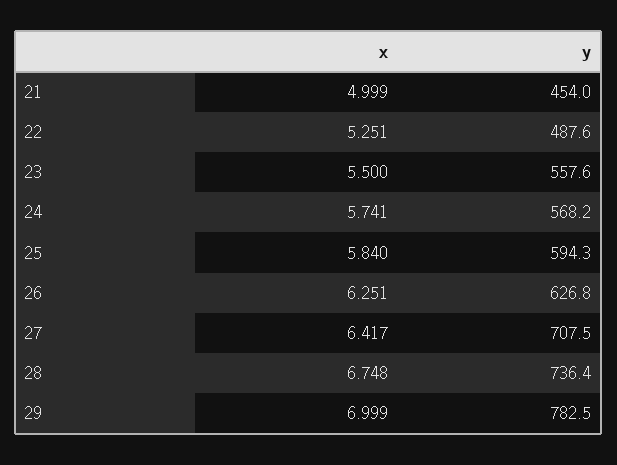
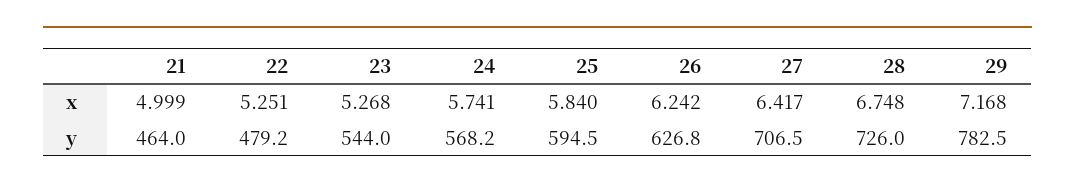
y, 21: 454 -> 464
y, 22: 487.6 -> 479.2
x, 23: 5.5 -> 5.268
y, 23: 557.6 -> 544
y, 25: 594.3 -> 594.5
x, 26: 6.251 -> 6.242
y, 27: 707.5 -> 706.5
y, 28: 736.4 -> 726
x, 29: 6.999 -> 7.168

